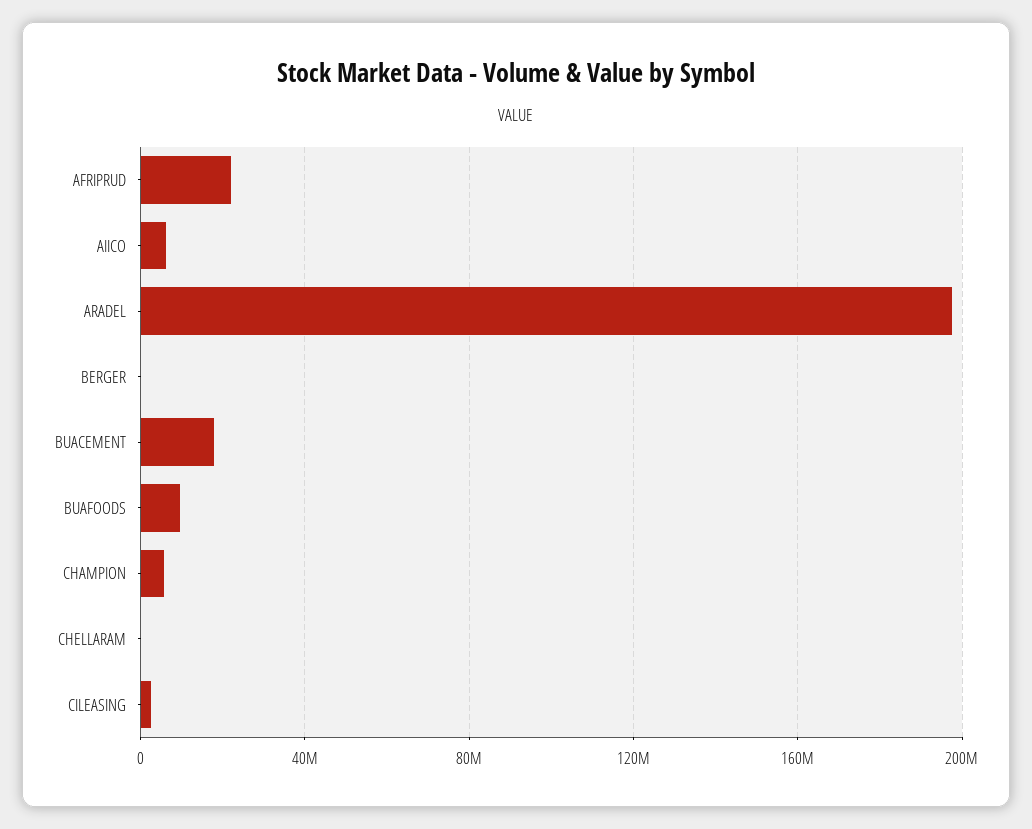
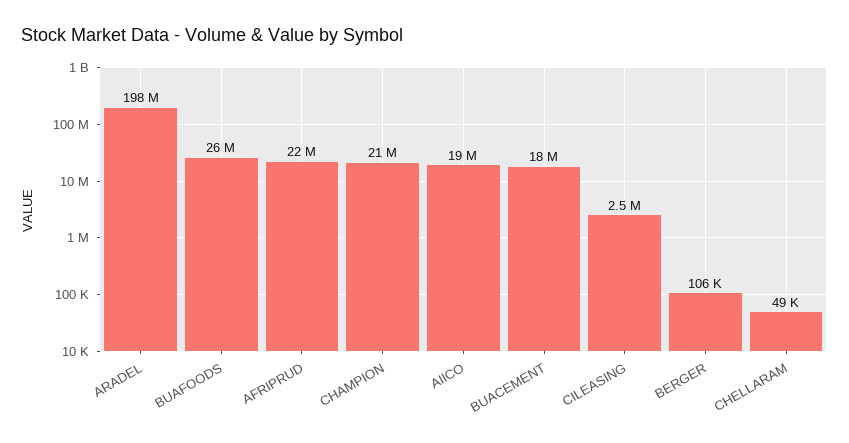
AIICO: 5000000 -> 19000000
BUAFOODS: 10000000 -> 26000000
CHAMPION: 5000000 -> 21000000

